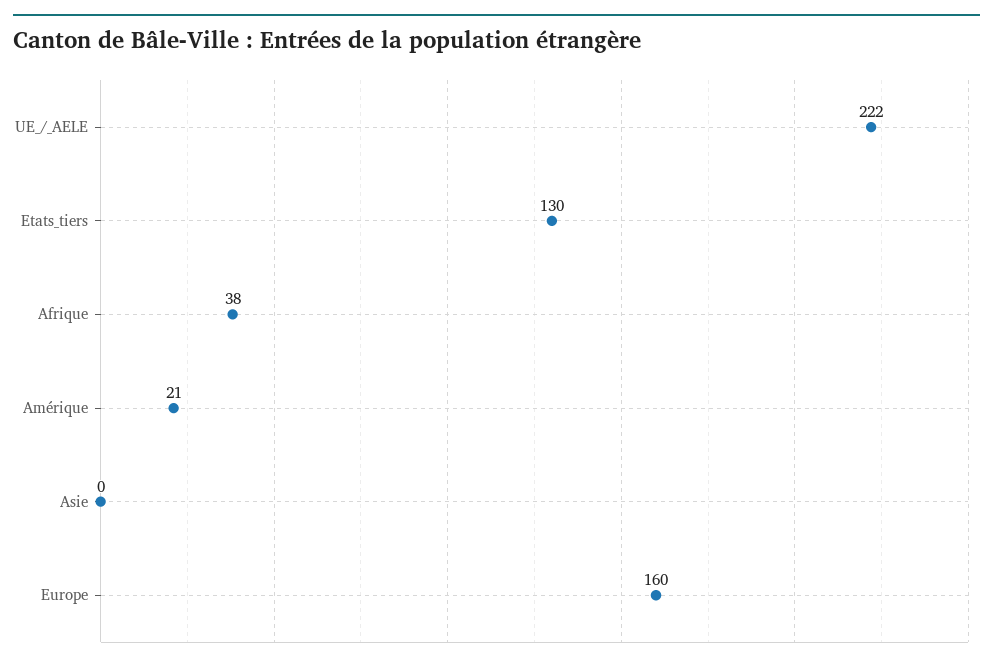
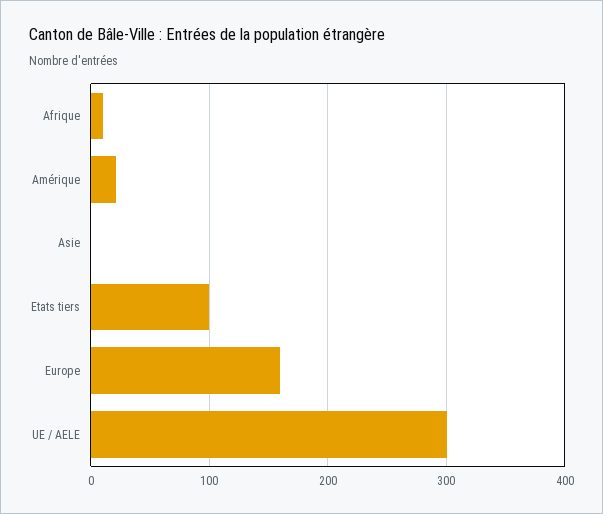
UE_/_AELE: 222 -> 300
Etats_tiers: 130 -> 100
Afrique: 38 -> 10

